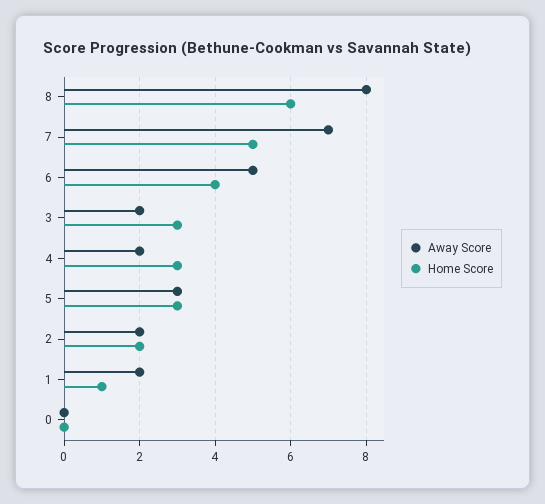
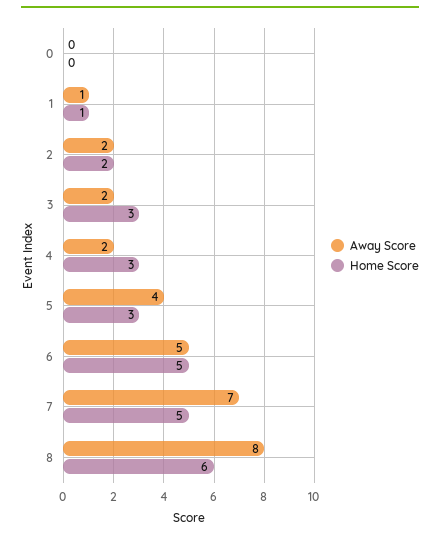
Home Score, 6: 4 -> 5
Away Score, 5: 3 -> 4
Away Score, 1: 2 -> 1

